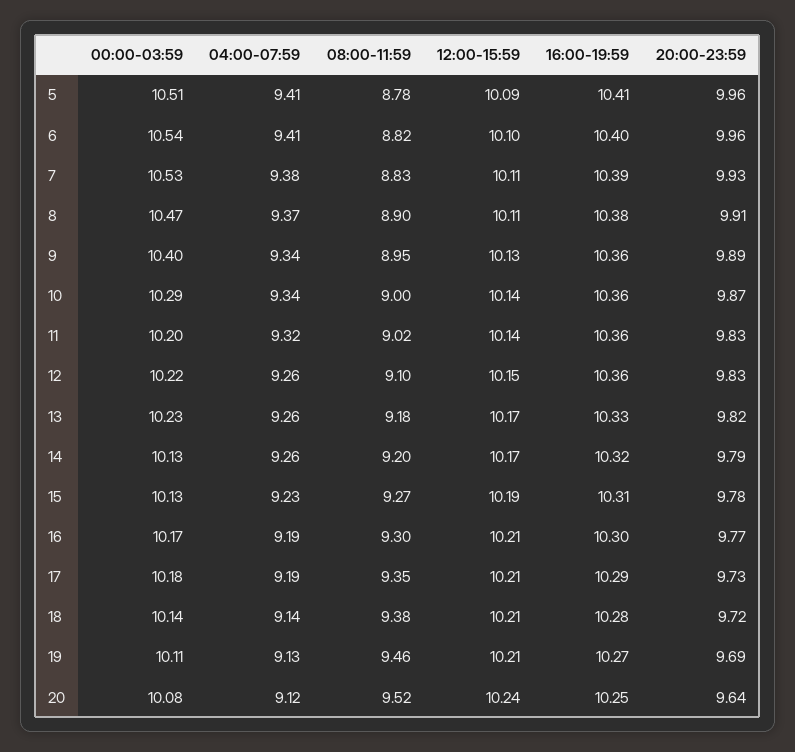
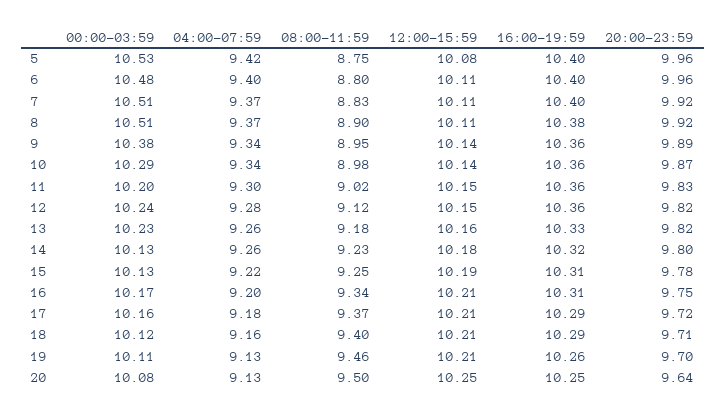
00:00-03:59, 5: 10.51 -> 10.53
04:00-07:59, 5: 9.41 -> 9.42
08:00-11:59, 5: 8.78 -> 8.75
12:00-15:59, 5: 10.09 -> 10.08
16:00-19:59, 5: 10.41 -> 10.4
00:00-03:59, 6: 10.54 -> 10.48
04:00-07:59, 6: 9.41 -> 9.4
08:00-11:59, 6: 8.82 -> 8.8
12:00-15:59, 6: 10.1 -> 10.11
00:00-03:59, 7: 10.53 -> 10.51
04:00-07:59, 7: 9.38 -> 9.37
16:00-19:59, 7: 10.39 -> 10.4
20:00-23:59, 7: 9.93 -> 9.92
00:00-03:59, 8: 10.47 -> 10.51
20:00-23:59, 8: 9.91 -> 9.92
00:00-03:59, 9: 10.4 -> 10.38
12:00-15:59, 9: 10.13 -> 10.14
08:00-11:59, 10: 9 -> 8.98
04:00-07:59, 11: 9.32 -> 9.3
12:00-15:59, 11: 10.14 -> 10.15
00:00-03:59, 12: 10.22 -> 10.24
04:00-07:59, 12: 9.26 -> 9.28
08:00-11:59, 12: 9.1 -> 9.12
20:00-23:59, 12: 9.83 -> 9.82
12:00-15:59, 13: 10.17 -> 10.16
08:00-11:59, 14: 9.2 -> 9.23
12:00-15:59, 14: 10.17 -> 10.18
20:00-23:59, 14: 9.79 -> 9.8
04:00-07:59, 15: 9.23 -> 9.22
08:00-11:59, 15: 9.27 -> 9.25
04:00-07:59, 16: 9.19 -> 9.2
08:00-11:59, 16: 9.3 -> 9.34
16:00-19:59, 16: 10.3 -> 10.31
20:00-23:59, 16: 9.77 -> 9.75
00:00-03:59, 17: 10.18 -> 10.16
04:00-07:59, 17: 9.19 -> 9.18
08:00-11:59, 17: 9.35 -> 9.37
20:00-23:59, 17: 9.73 -> 9.72
00:00-03:59, 18: 10.14 -> 10.12
04:00-07:59, 18: 9.14 -> 9.16
08:00-11:59, 18: 9.38 -> 9.4
16:00-19:59, 18: 10.28 -> 10.29
20:00-23:59, 18: 9.72 -> 9.71
16:00-19:59, 19: 10.27 -> 10.26
20:00-23:59, 19: 9.69 -> 9.7
04:00-07:59, 20: 9.12 -> 9.13
08:00-11:59, 20: 9.52 -> 9.5
12:00-15:59, 20: 10.24 -> 10.25

